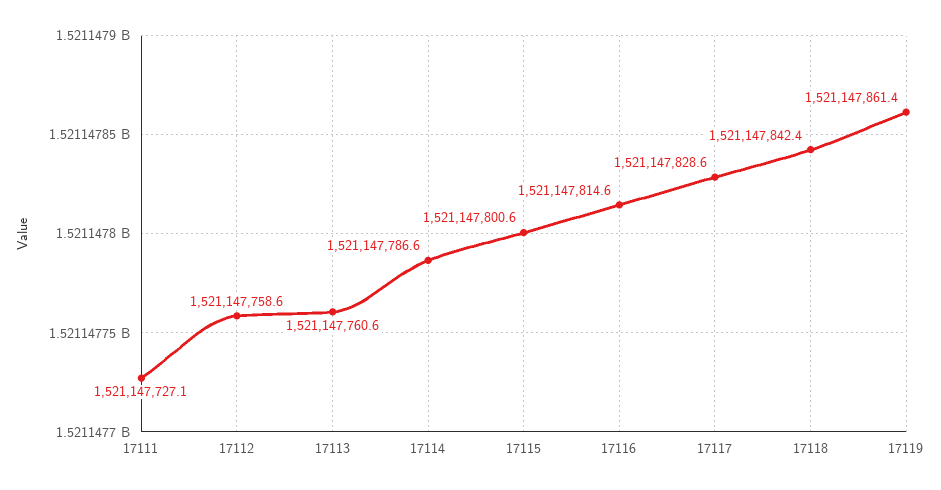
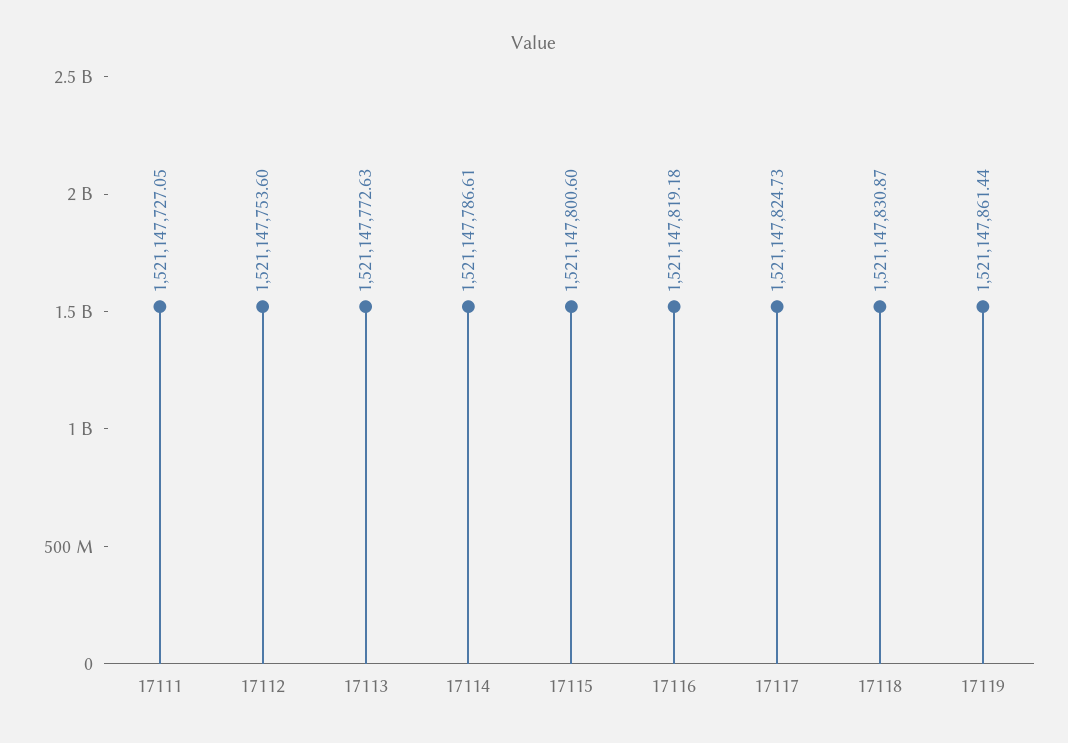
17112: 1521147758.6 -> 1521147753.6
17113: 1521147760.6 -> 1521147772.63
17116: 1521147814.6 -> 1521147819.18
17117: 1521147828.6 -> 1521147824.73
17118: 1521147842.4 -> 1521147830.87

